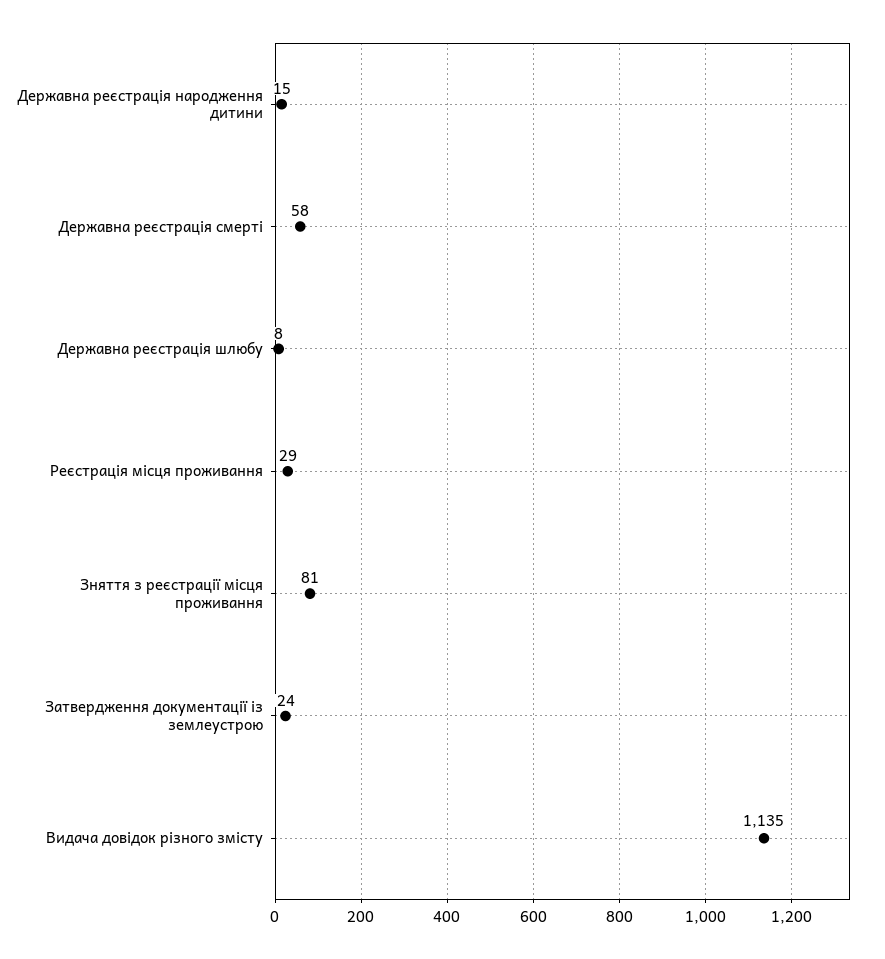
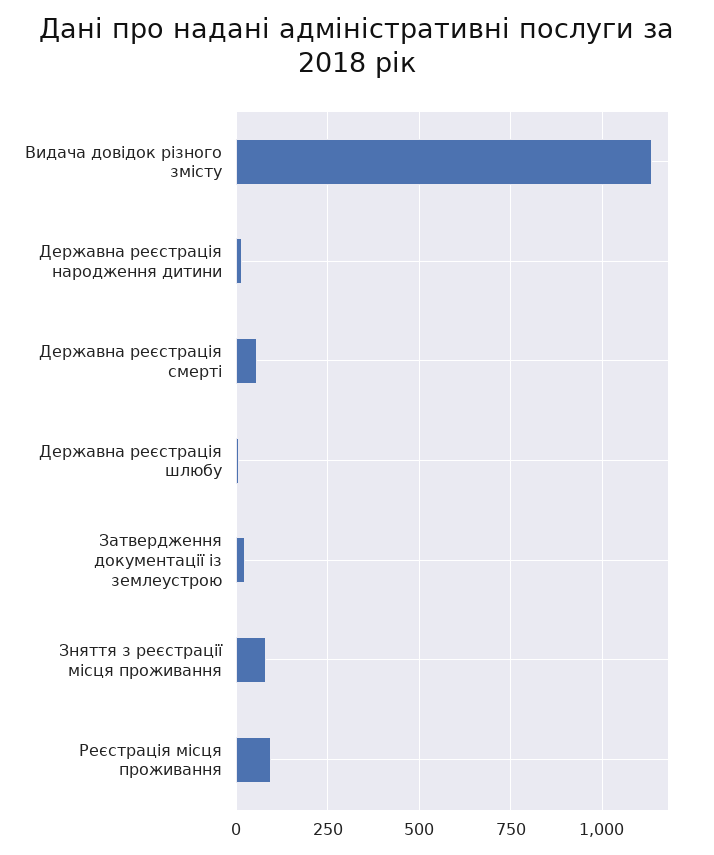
Реєстрація місця проживання: 29 -> 100

